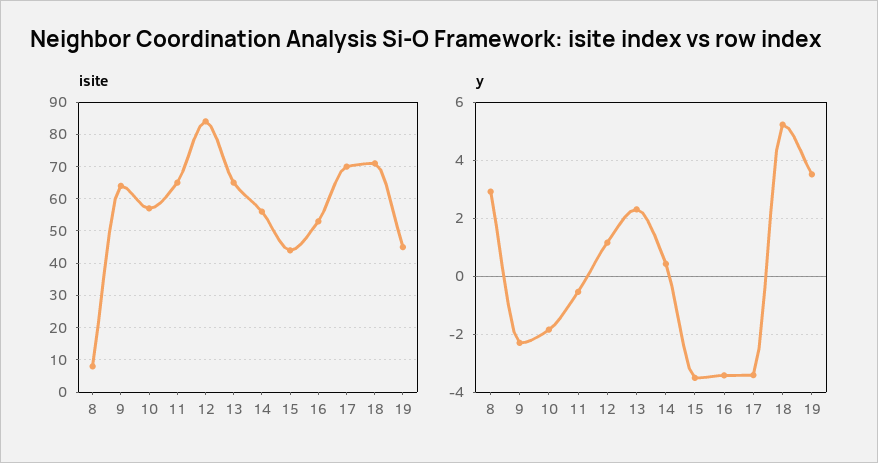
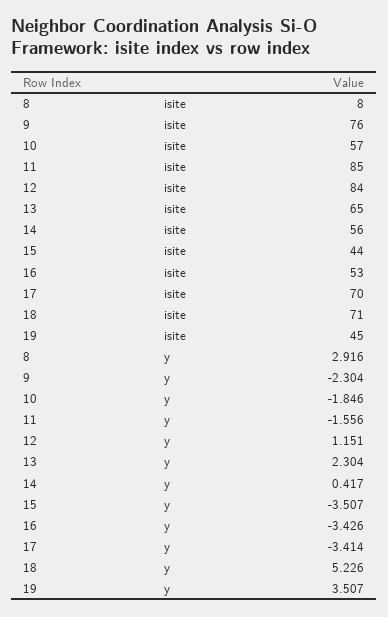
isite, 9: 65 -> 76
isite, 11: 65 -> 85
y, 11: -0.5 -> -1.556

